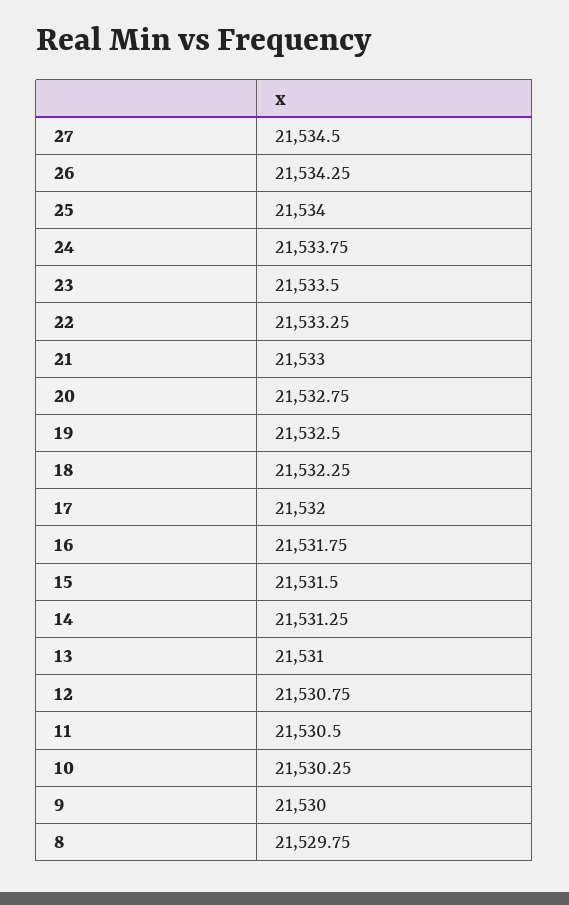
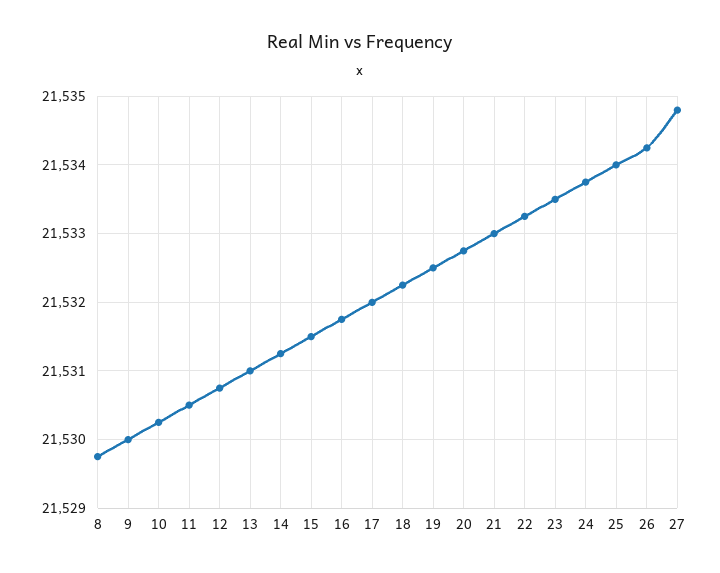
27: 21534.5 -> 21534.8

